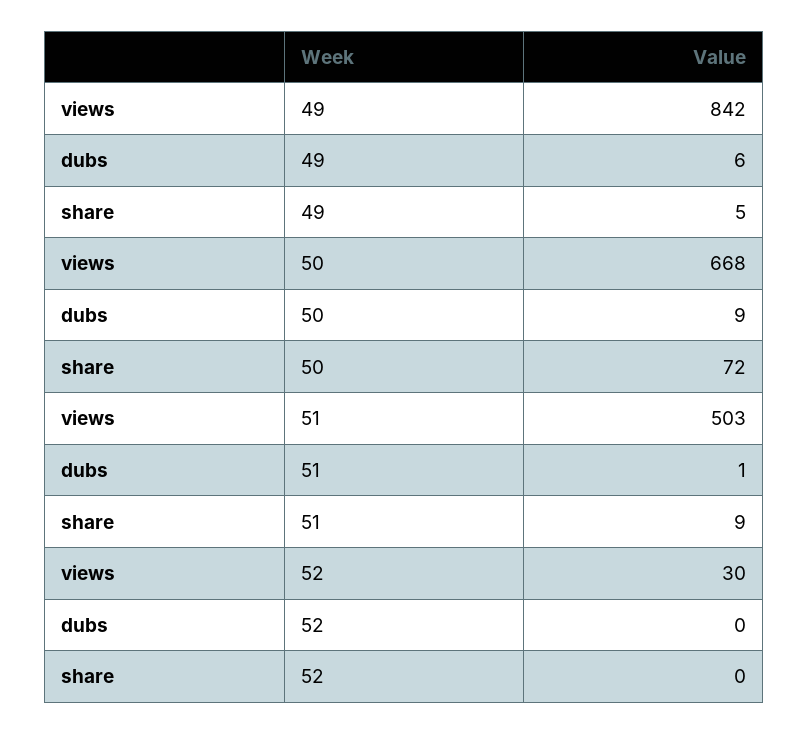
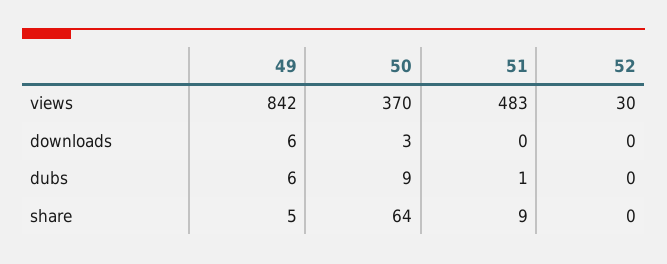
views, 50: 668 -> 370
share, 50: 72 -> 64
views, 51: 503 -> 483
downloads, 49: none -> 6
downloads, 50: none -> 3
downloads, 51: none -> 0
downloads, 52: none -> 0

